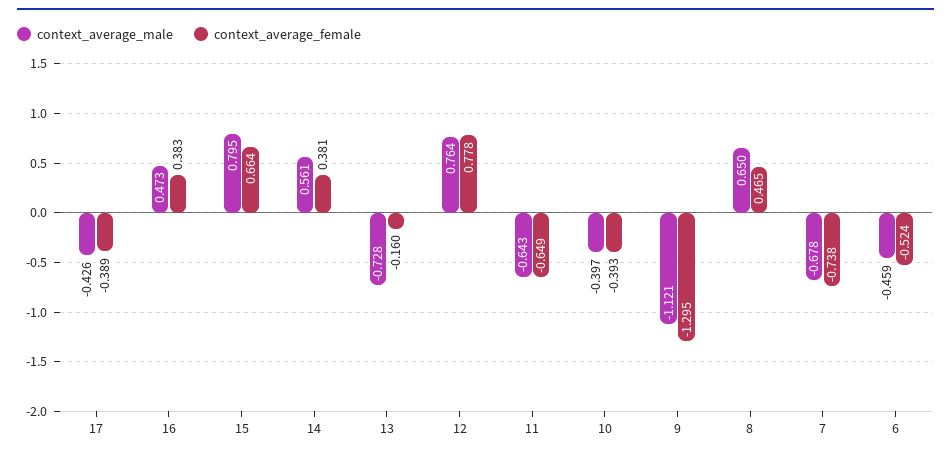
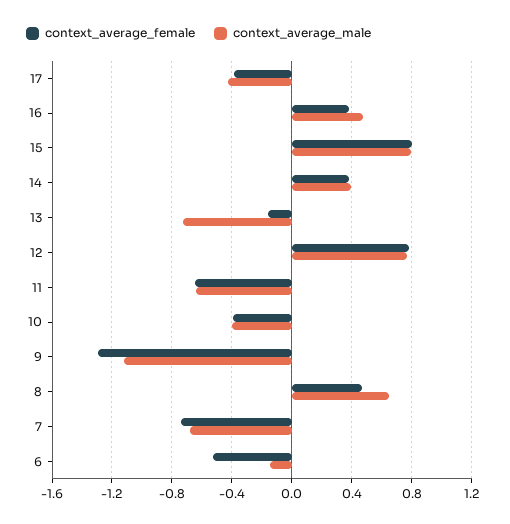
context_average_female, 15: 0.664 -> 0.8
context_average_male, 14: 0.561 -> 0.4
context_average_male, 6: -0.459 -> -0.15

